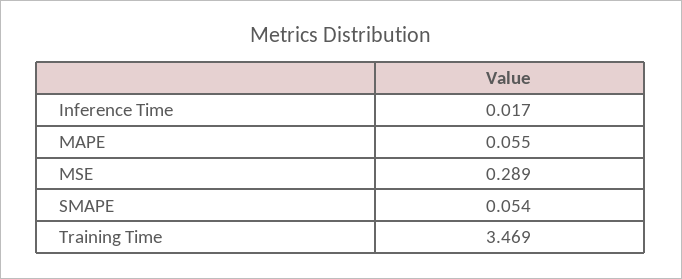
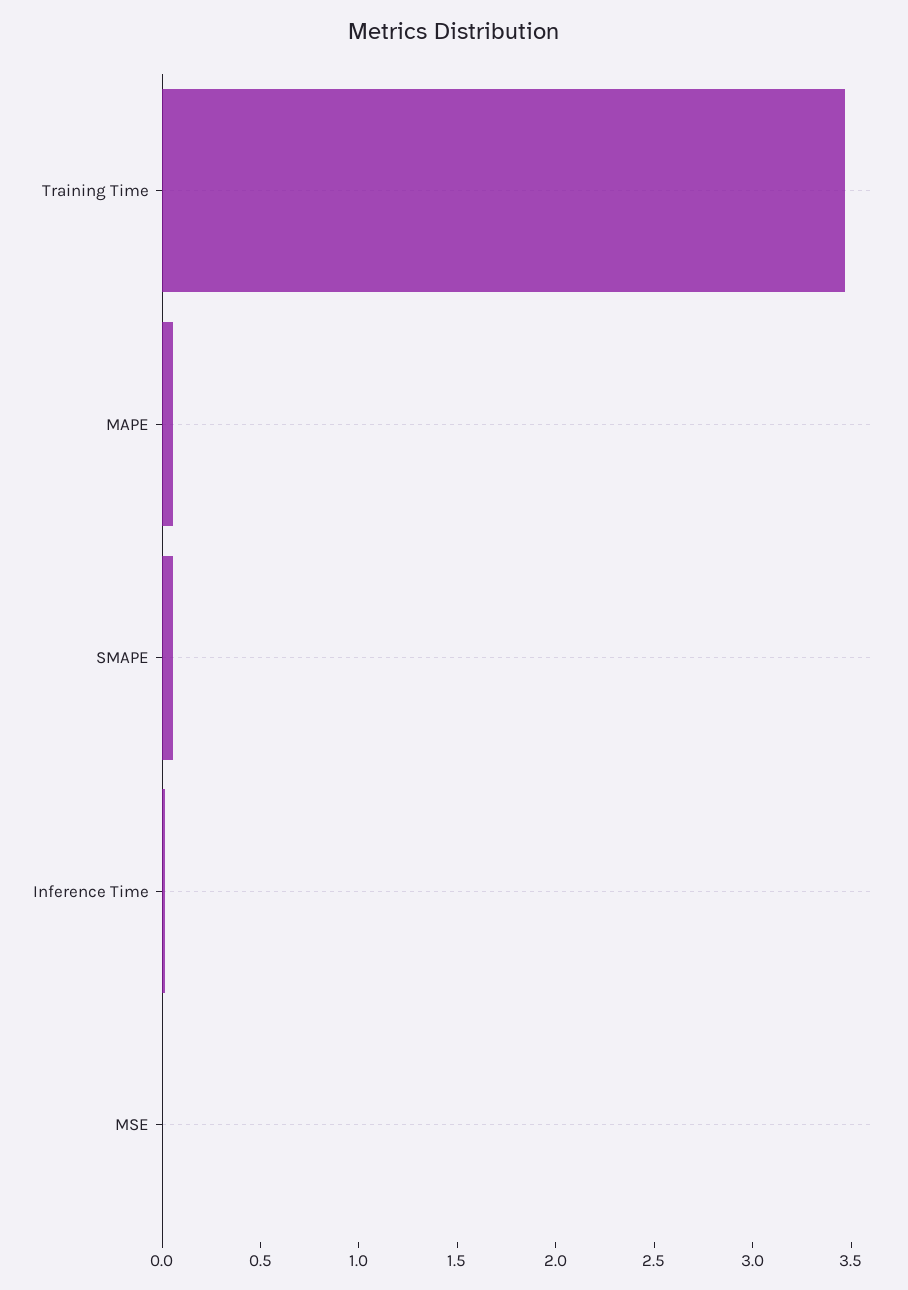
MSE: 0.289 -> 0

